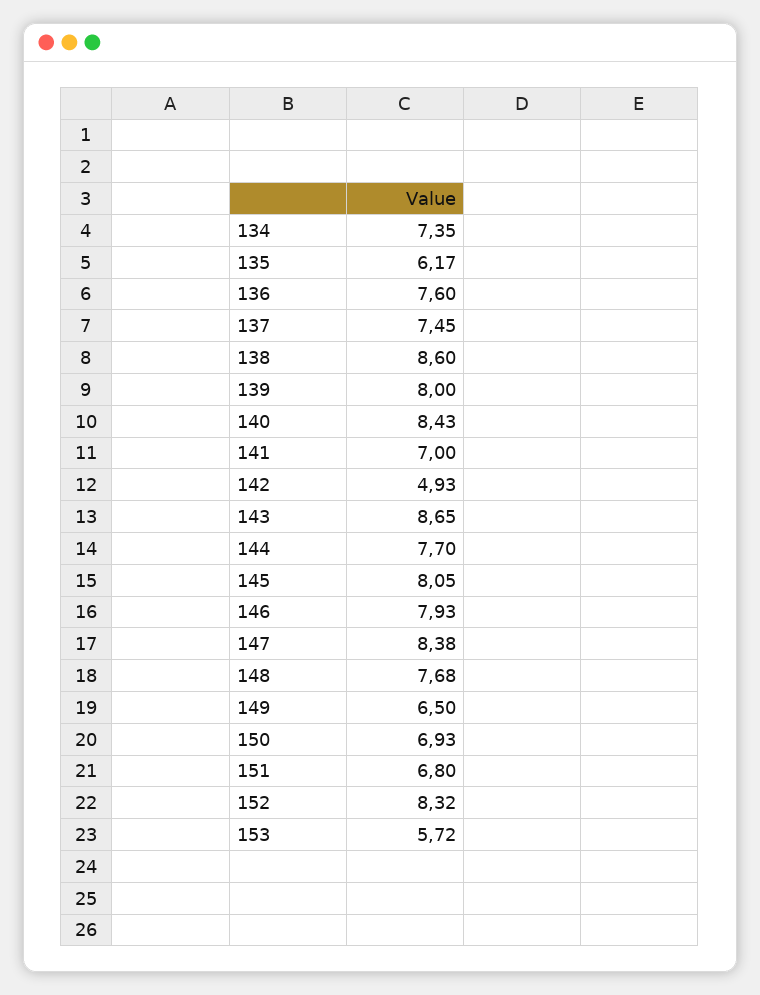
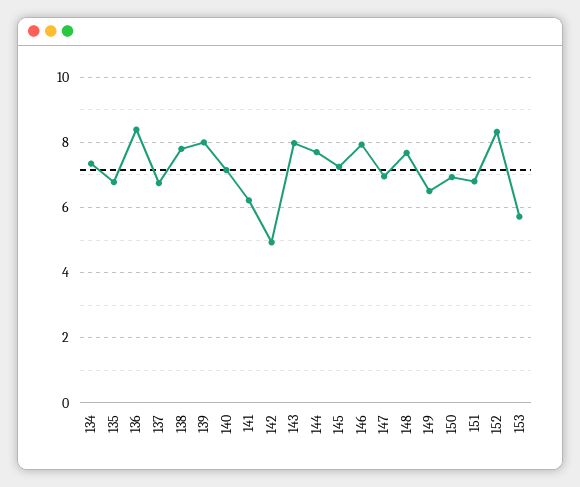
135: 6.17 -> 6.8
136: 7.6 -> 8.4
137: 7.45 -> 6.8
138: 8.6 -> 7.8
140: 8.43 -> 7.2
141: 7 -> 6.2
143: 8.65 -> 8
145: 8.05 -> 7.2
147: 8.38 -> 7

